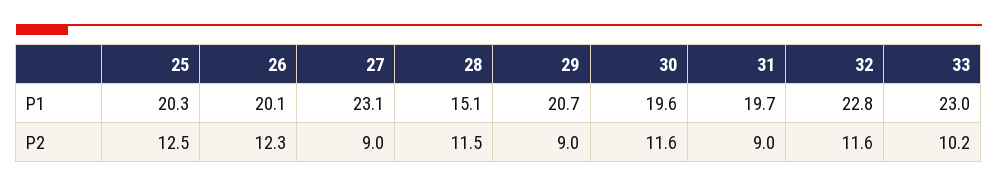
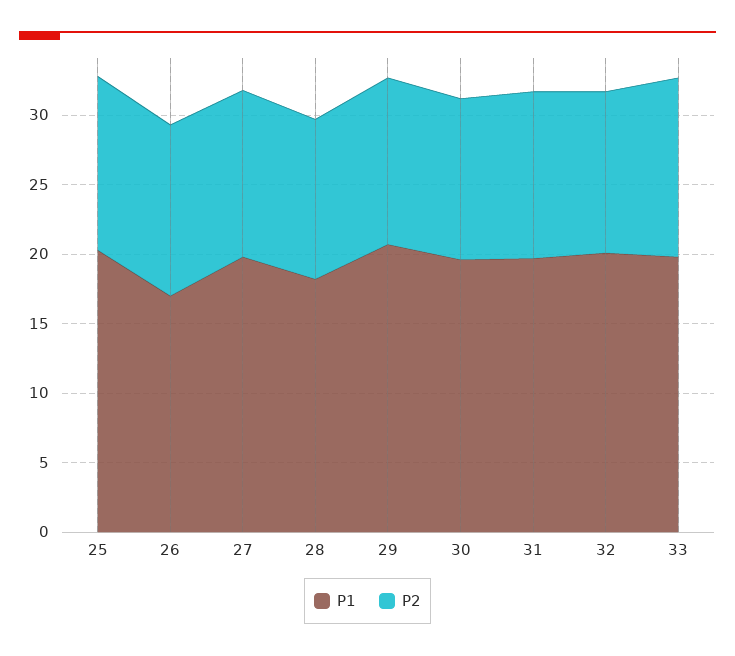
P1, 26: 20.1 -> 17
P1, 27: 23.1 -> 20
P1, 28: 15.1 -> 18
P1, 32: 22.8 -> 20
P1, 33: 23 -> 20
P2, 27: 9 -> 12
P2, 29: 9 -> 12
P2, 31: 9 -> 12
P2, 33: 10.2 -> 13

